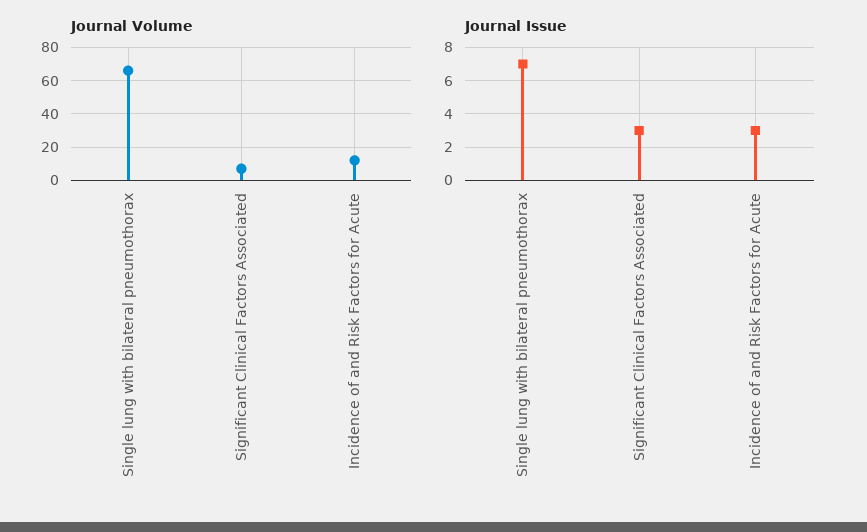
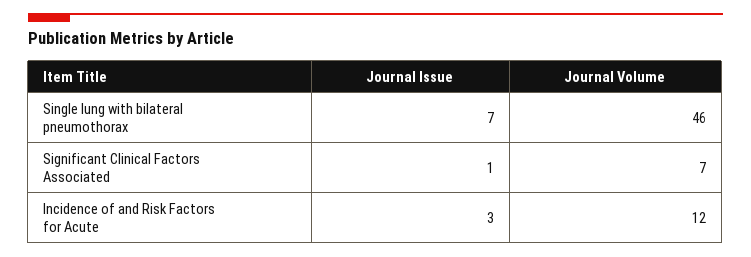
Journal Volume, Single lung with bilateral pneumothorax: 65 -> 46
Journal Issue, Significant Clinical Factors Associated: 3 -> 1

